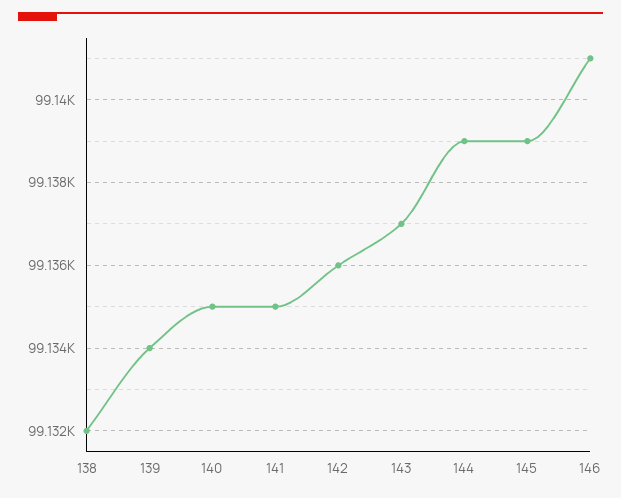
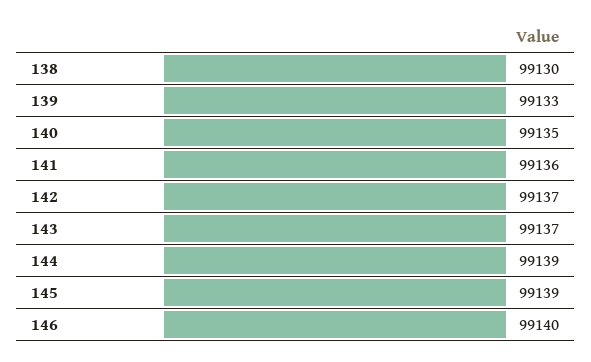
138: 99132 -> 99130
139: 99134 -> 99133
141: 99135 -> 99136
142: 99136 -> 99137
146: 99141 -> 99140

